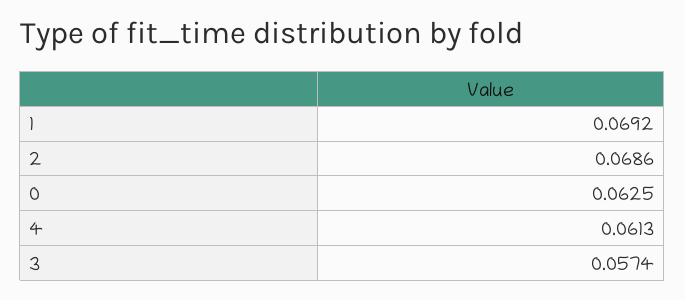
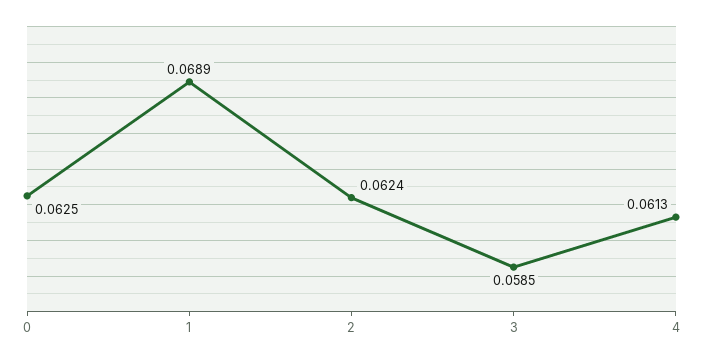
1: 0.0692 -> 0.0689
2: 0.0686 -> 0.0624
3: 0.0574 -> 0.0585

